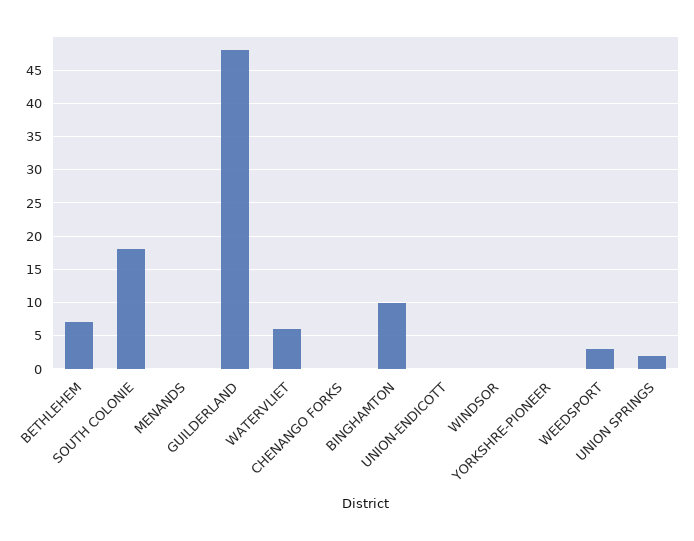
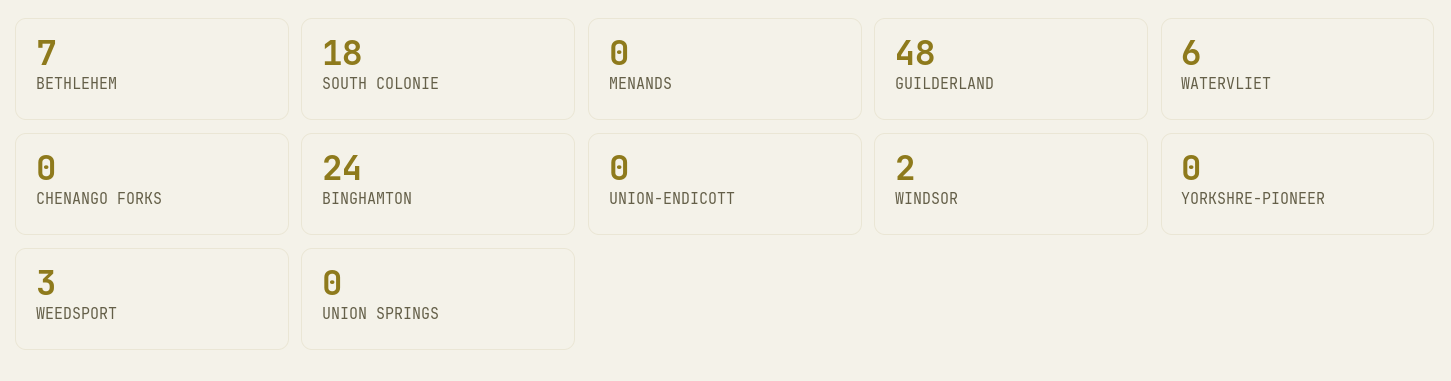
BINGHAMTON: 10 -> 24
WINDSOR: 0 -> 2
UNION SPRINGS: 2 -> 0

